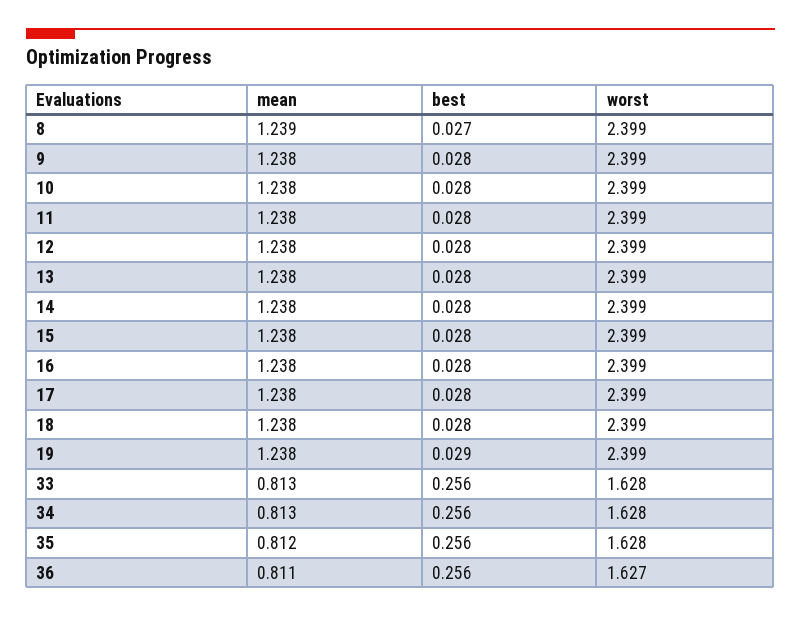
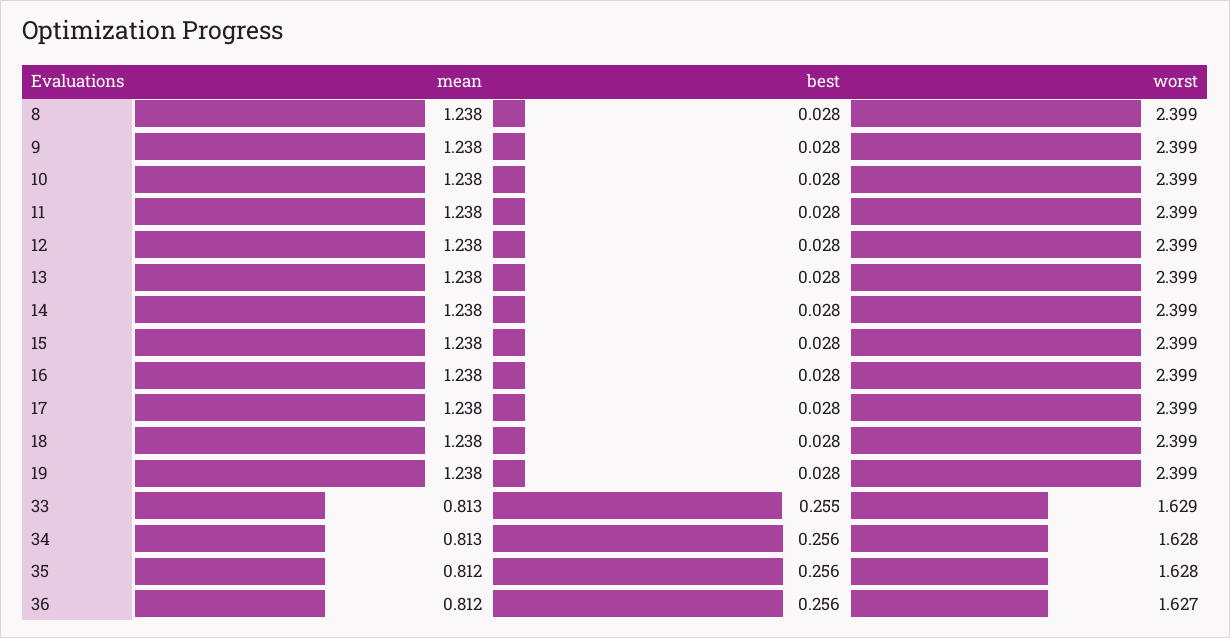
mean, 8: 1.239 -> 1.238
best, 8: 0.027 -> 0.028
best, 19: 0.029 -> 0.028
best, 33: 0.256 -> 0.255
worst, 33: 1.628 -> 1.629
mean, 36: 0.811 -> 0.812

